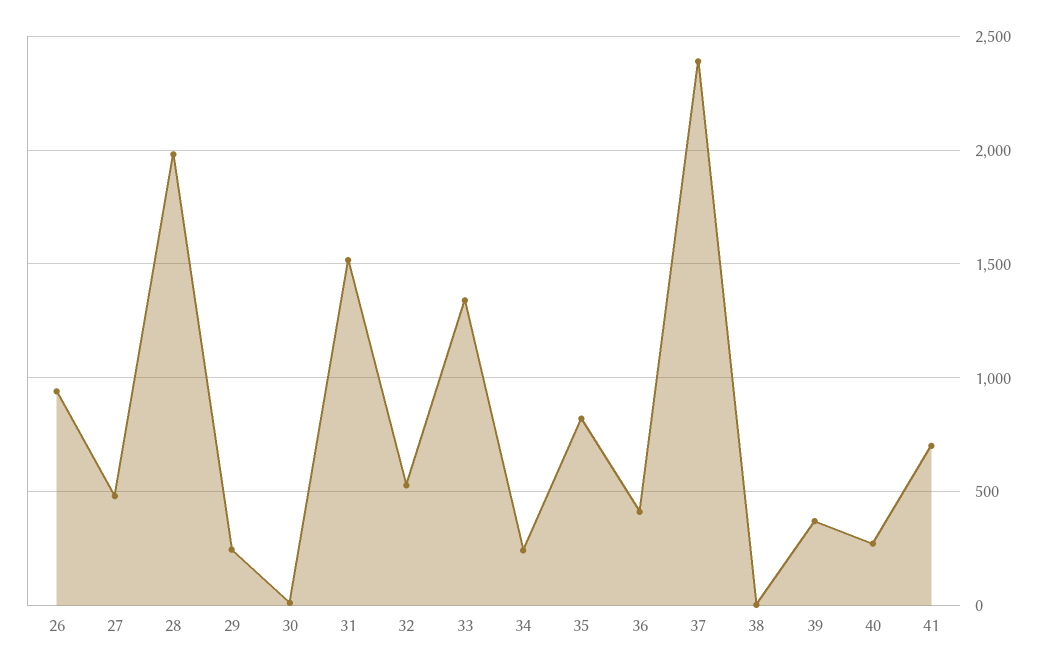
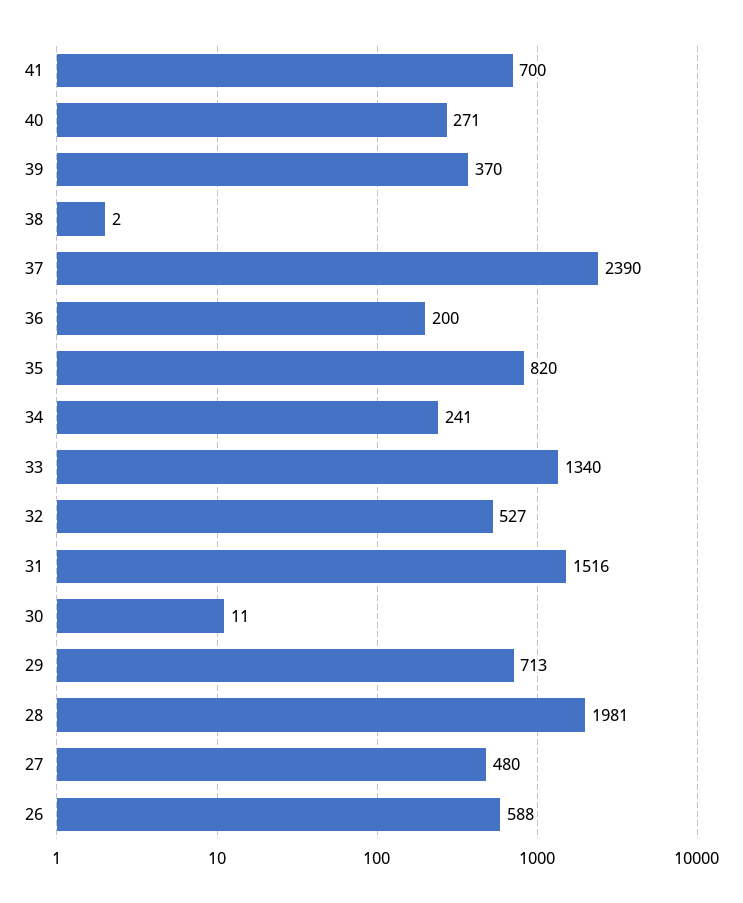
26: 950 -> 588
29: 250 -> 713
36: 400 -> 200

